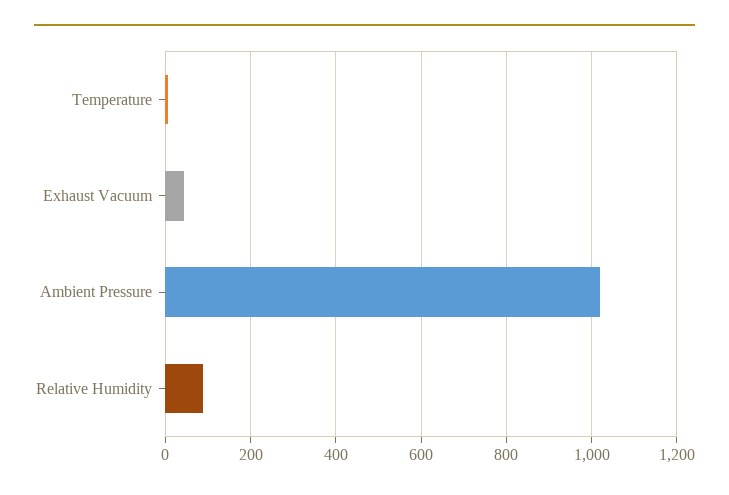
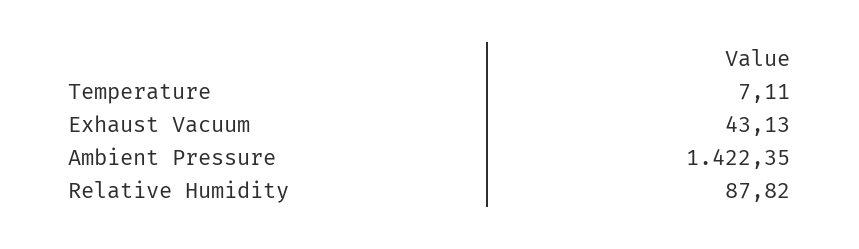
Ambient Pressure: 1020 -> 1422.35

